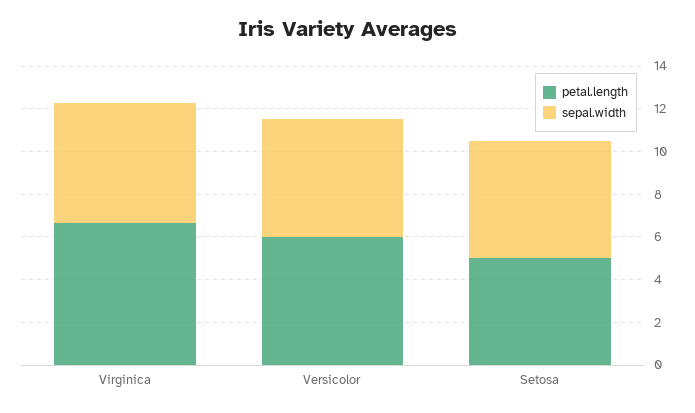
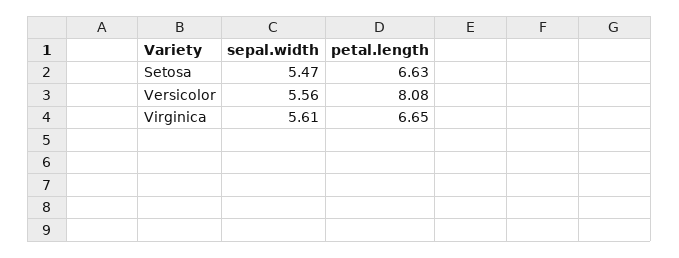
petal.length, Versicolor: 6 -> 8.08
petal.length, Setosa: 5 -> 6.63

